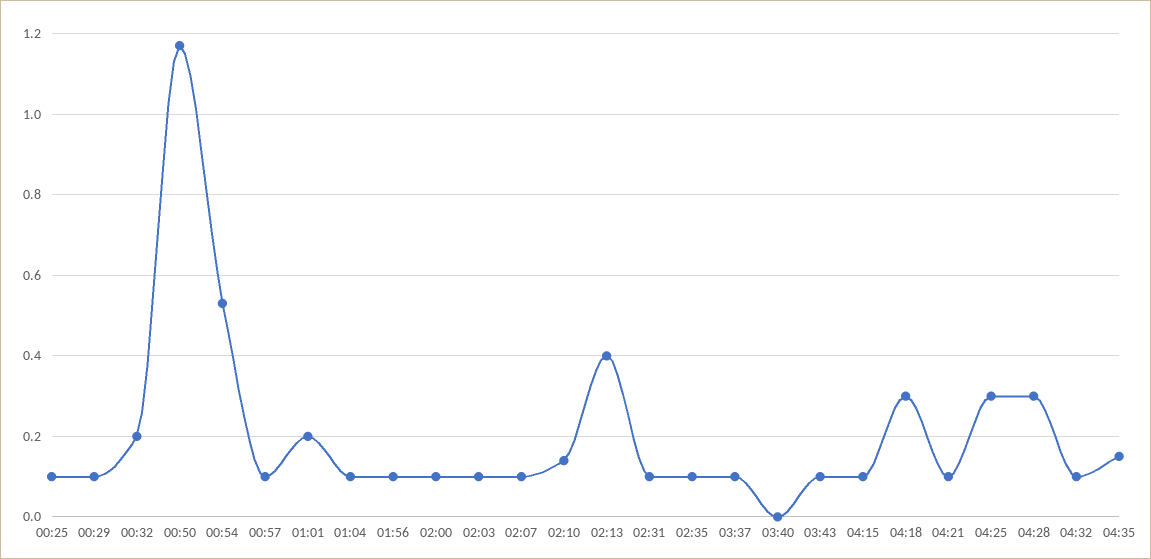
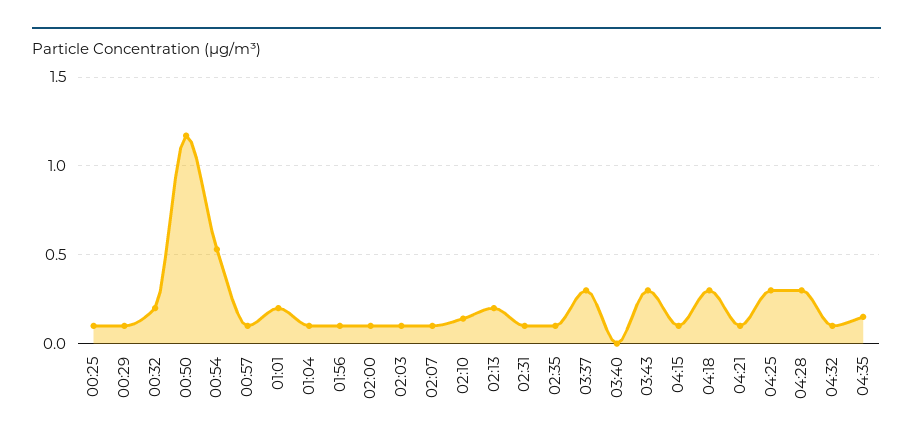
02:13: 0.4 -> 0.2
03:37: 0.1 -> 0.3
03:43: 0.1 -> 0.3

